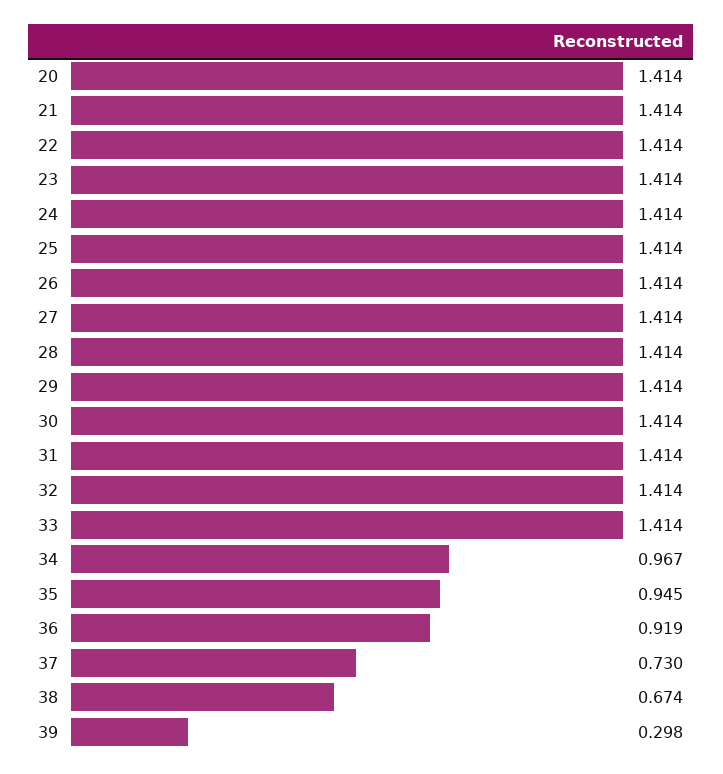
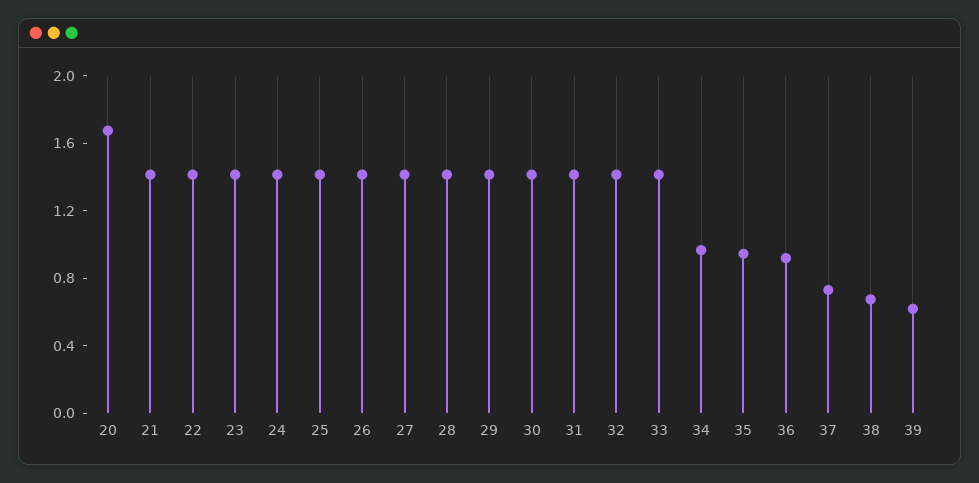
20: 1.414 -> 1.7
39: 0.298 -> 0.6

